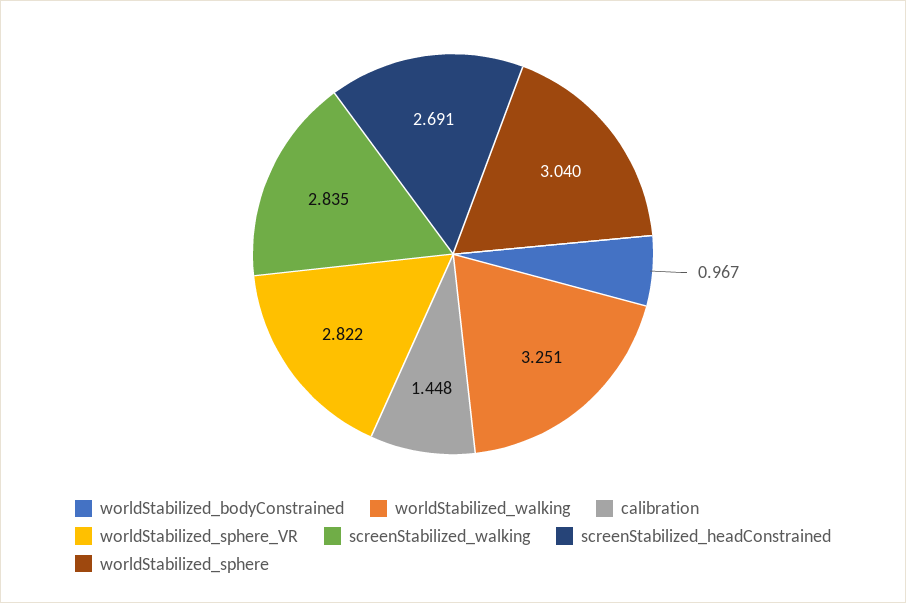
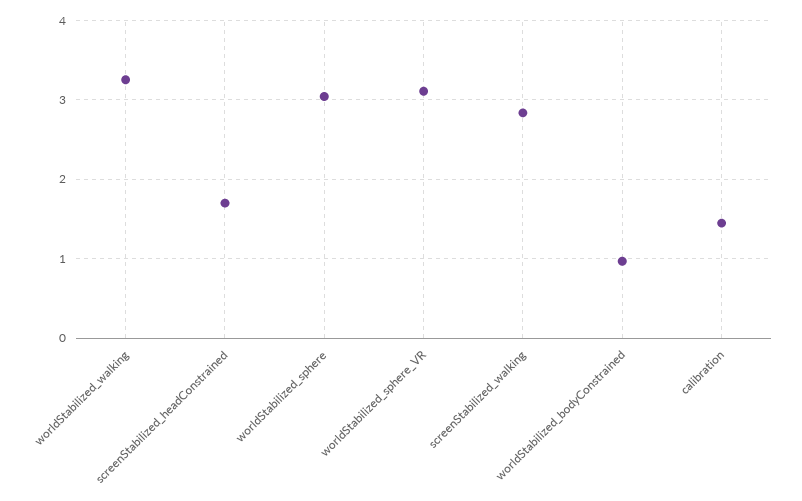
worldStabilized_sphere_VR: 2.822 -> 3.1
screenStabilized_headConstrained: 2.691 -> 1.7

